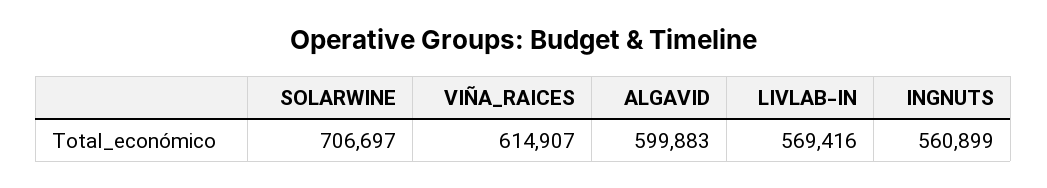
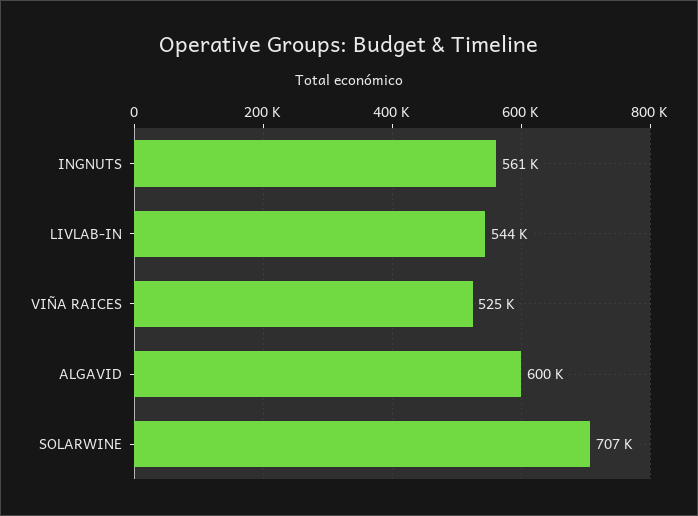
VIÑA_RAICES: 614907 -> 525000
LIVLAB-IN: 569416 -> 544000

